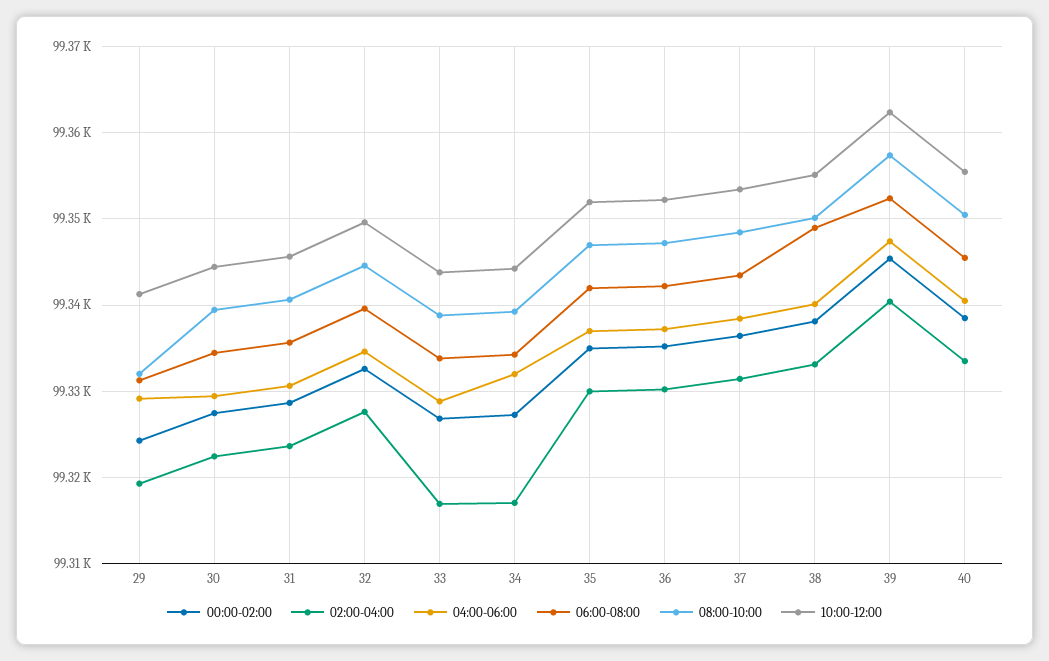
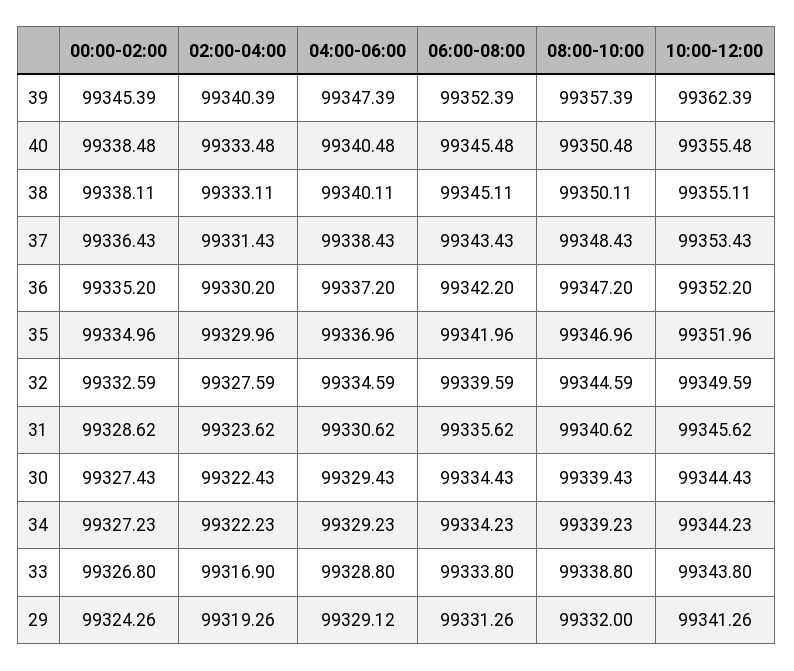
02:00-04:00, 34: 99317 -> 99322.23
04:00-06:00, 34: 99332 -> 99329.23
06:00-08:00, 38: 99349 -> 99345.11

